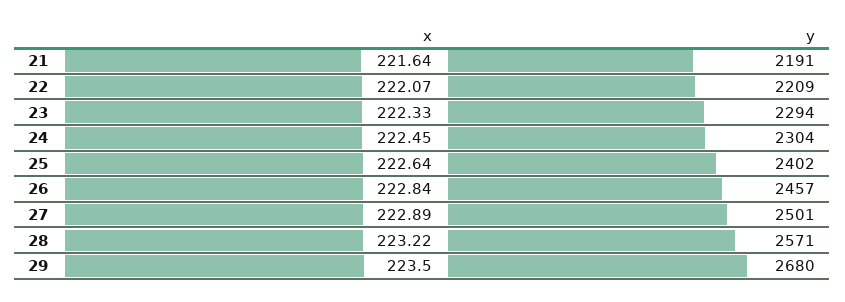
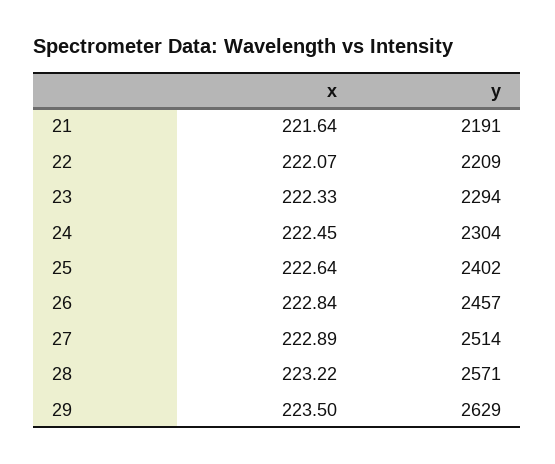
y, 27: 2501 -> 2514
y, 29: 2680 -> 2629

